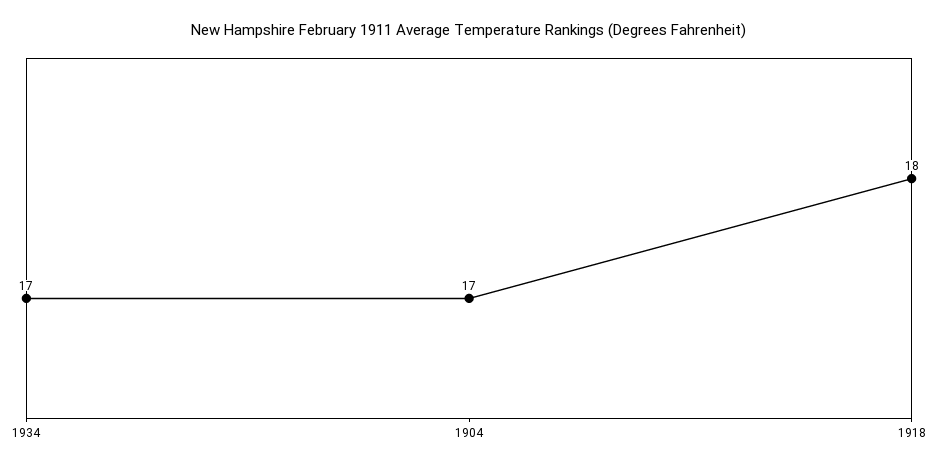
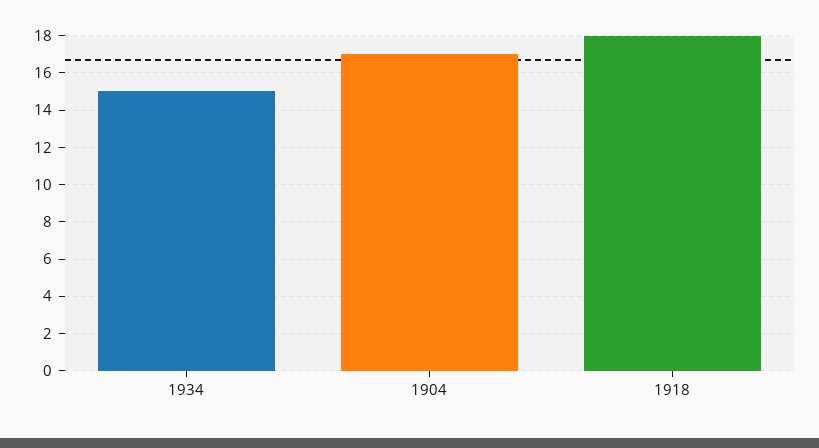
1934: 17 -> 15

